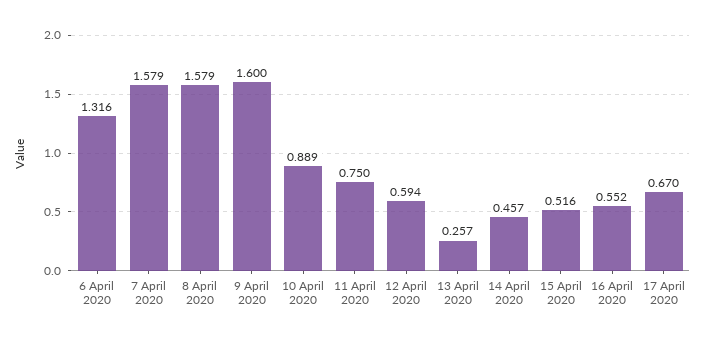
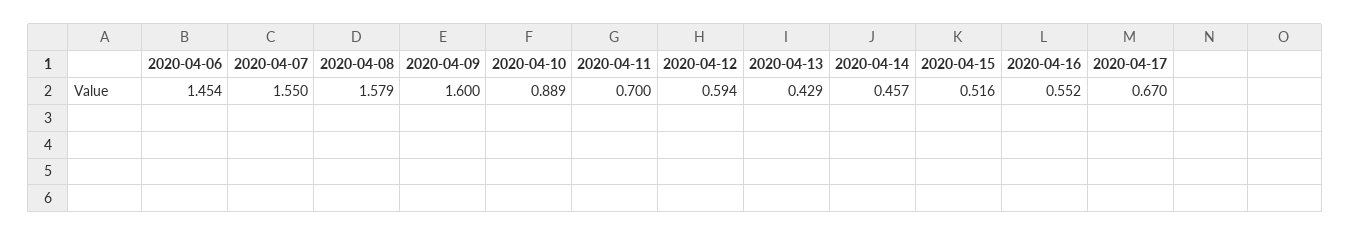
6 April 2020: 1.316 -> 1.454
7 April 2020: 1.579 -> 1.55
11 April 2020: 0.75 -> 0.7
13 April 2020: 0.257 -> 0.429

